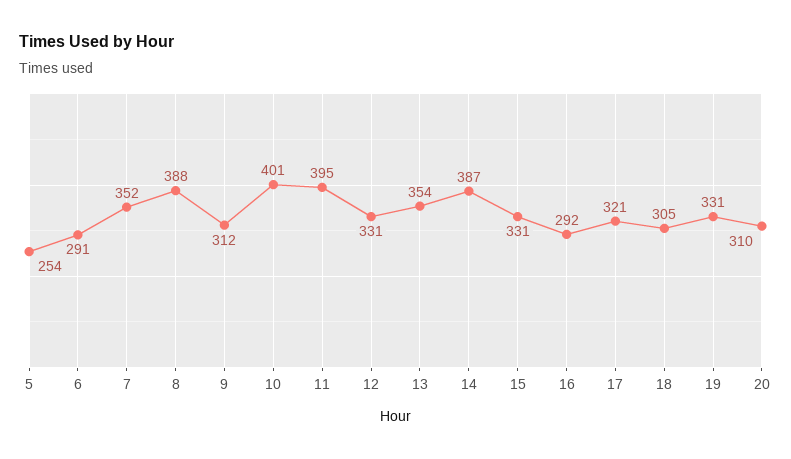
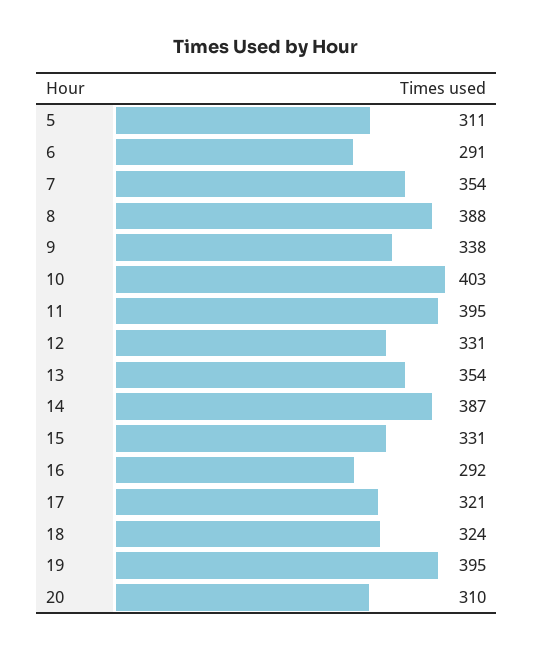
5: 254 -> 311
7: 352 -> 354
9: 312 -> 338
10: 401 -> 403
18: 305 -> 324
19: 331 -> 395

